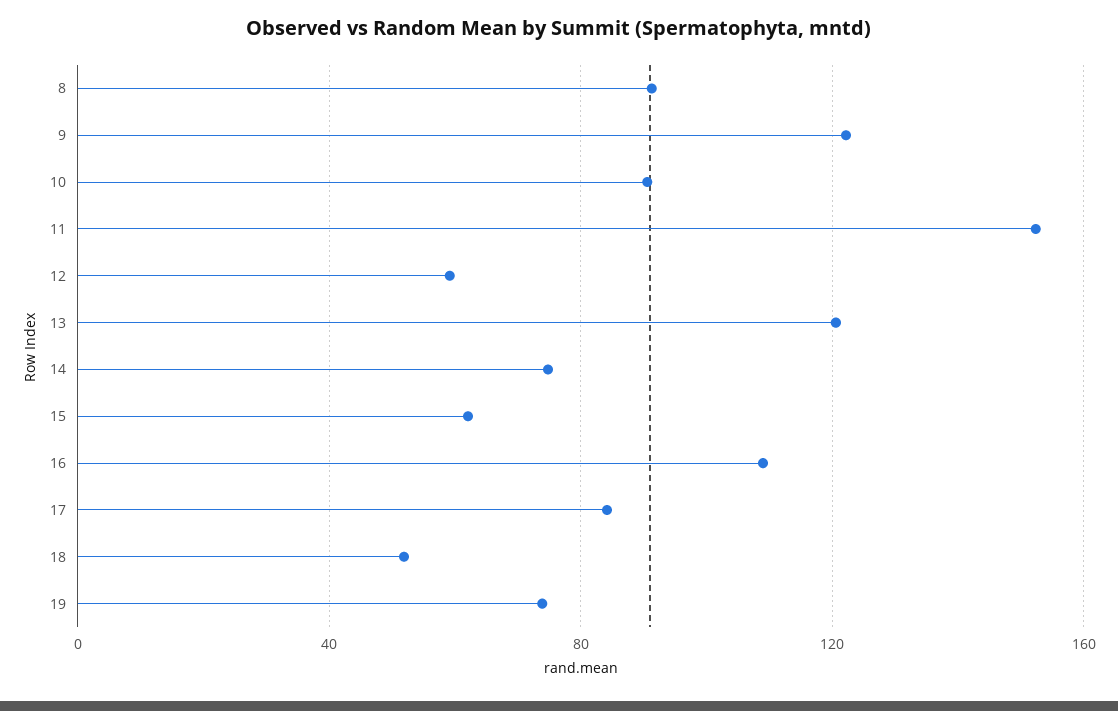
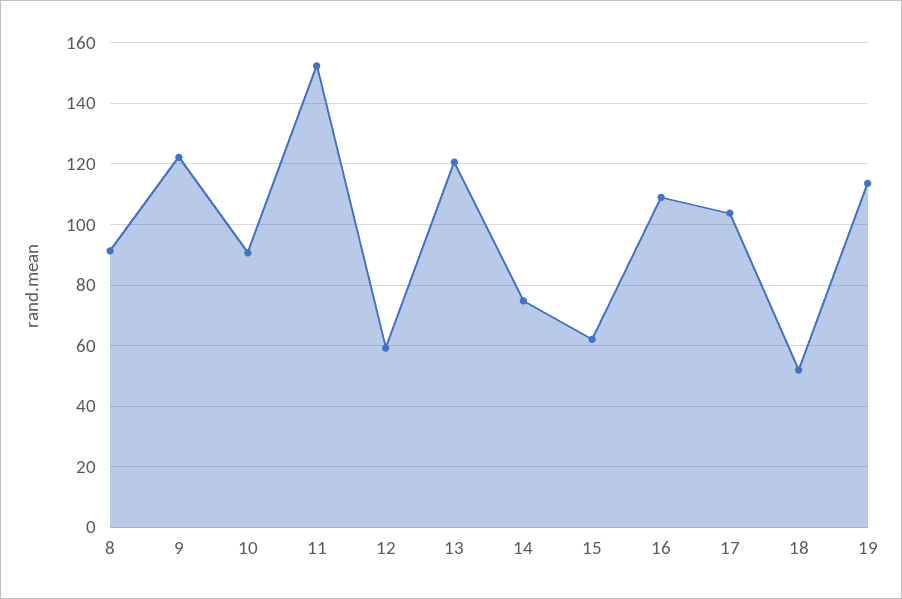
17: 85 -> 104
19: 75 -> 114

